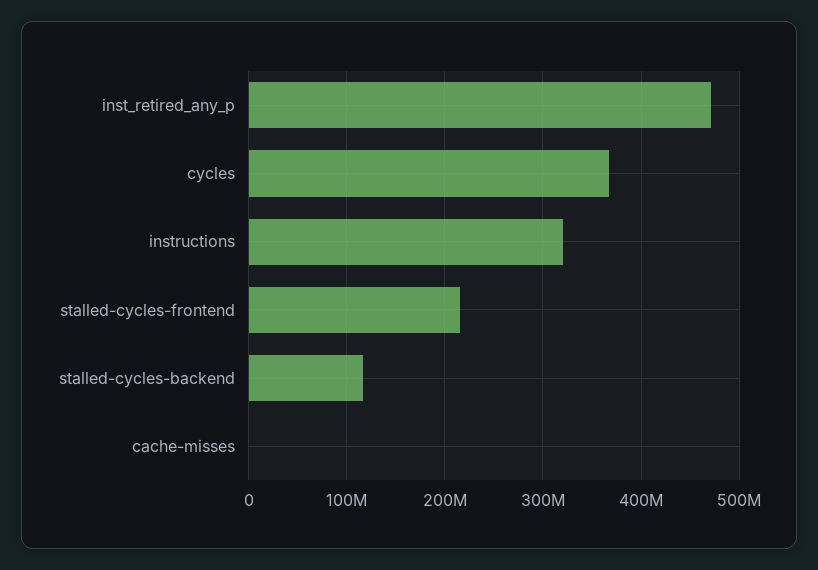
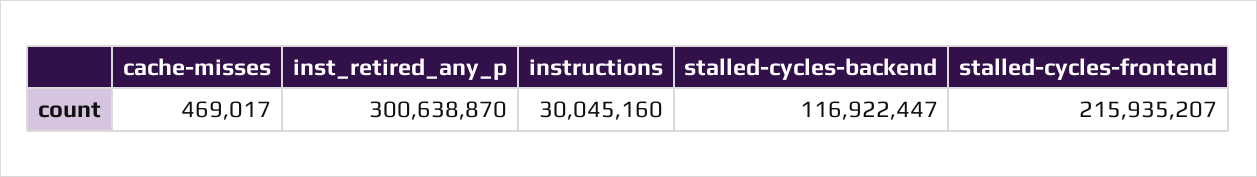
inst_retired_any_p: 470000000 -> 300638870
cycles: 370000000 -> none
instructions: 320000000 -> 30045160

